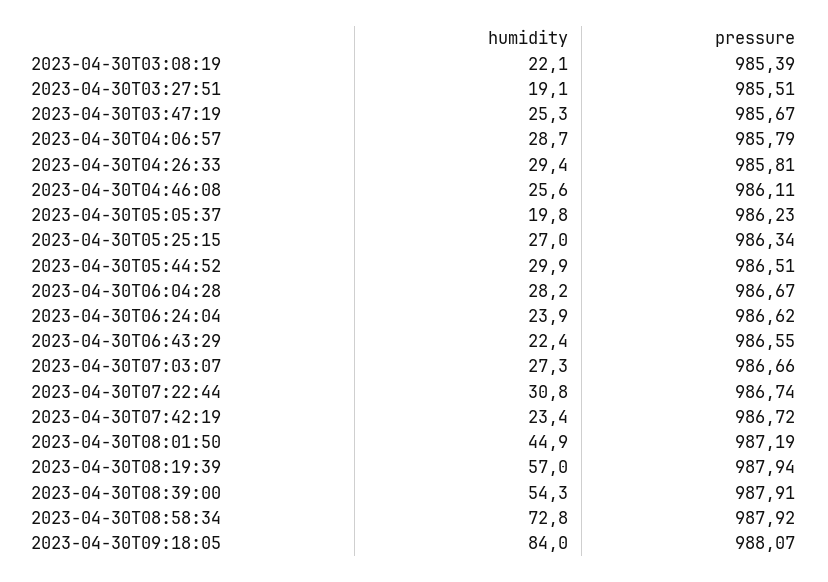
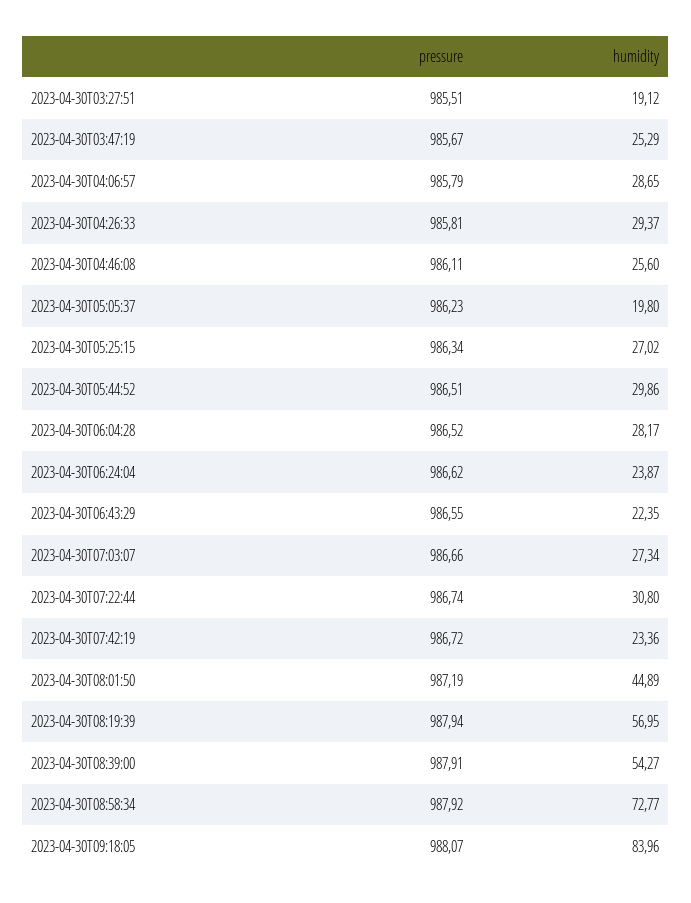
humidity, 2023-04-30T03:08:19: 22.1 -> none
pressure, 2023-04-30T03:08:19: 985.39 -> none
pressure, 2023-04-30T06:04:28: 986.67 -> 986.52

